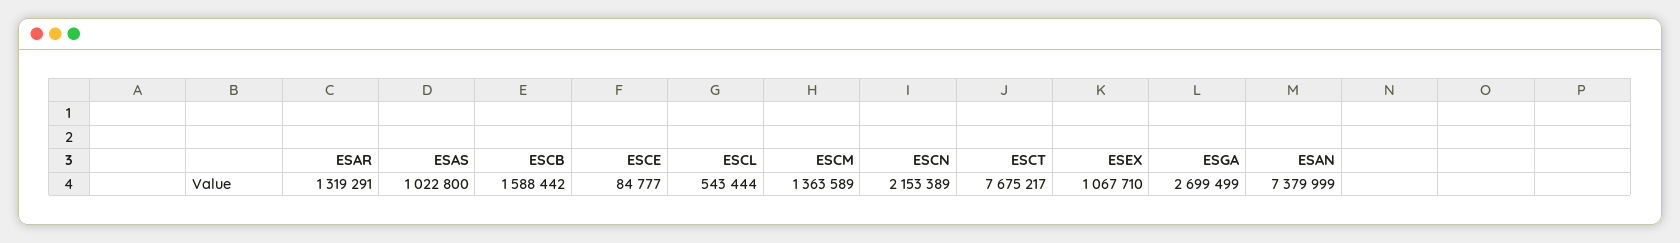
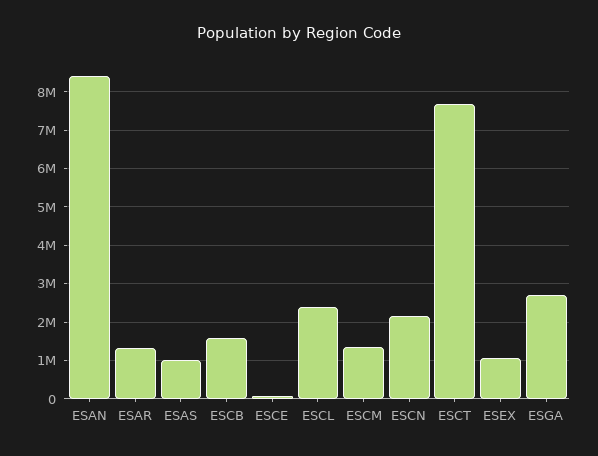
ESCL: 543444 -> 2400000
ESAN: 7379999 -> 8400000

